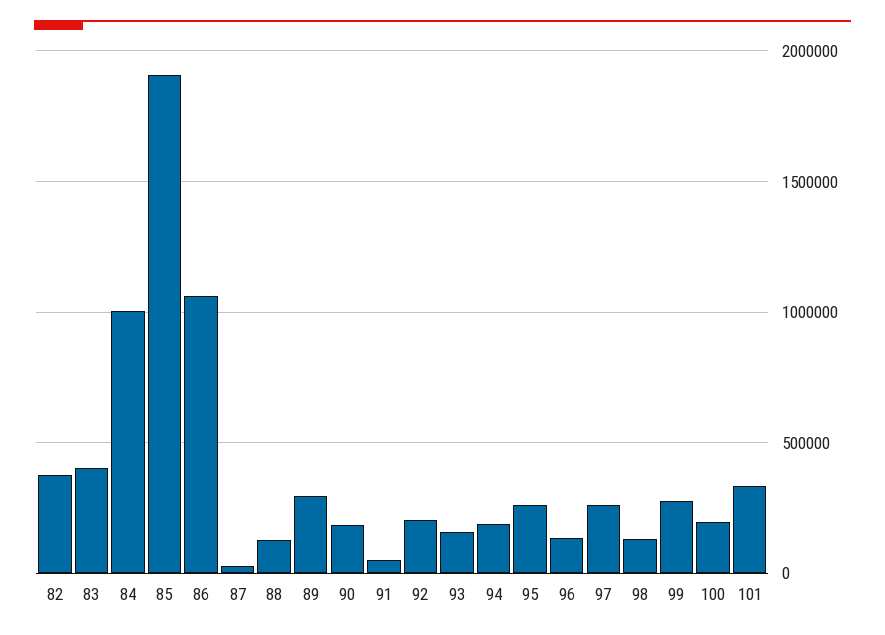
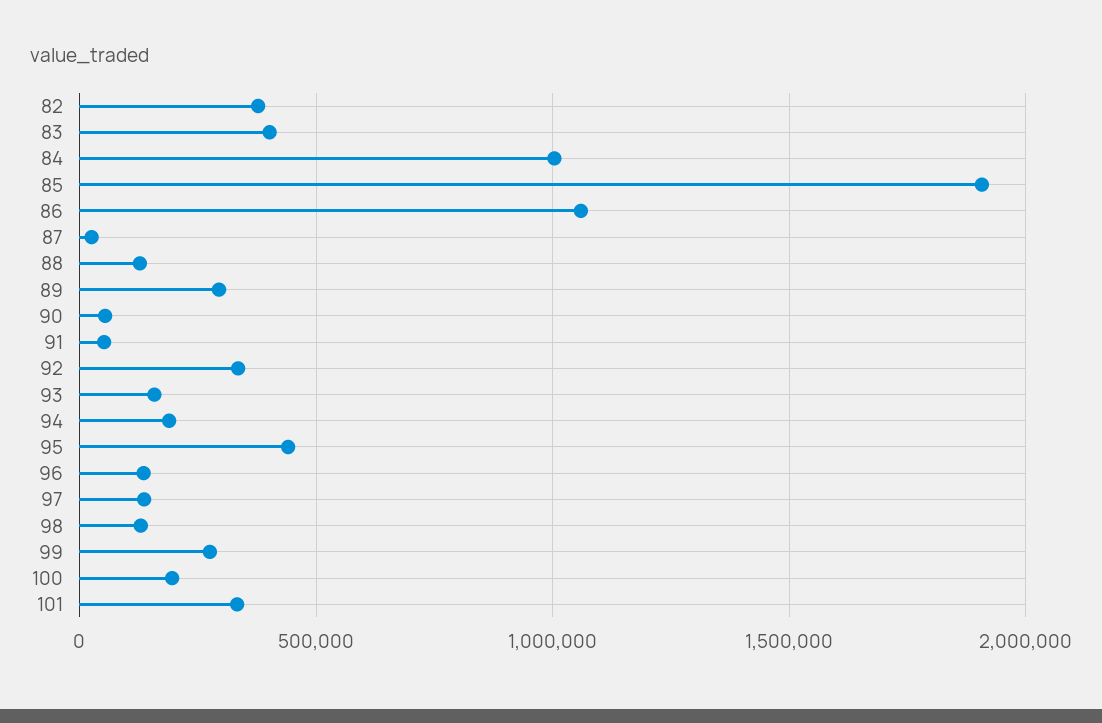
90: 200000 -> 50000
92: 200000 -> 350000
95: 250000 -> 450000
97: 250000 -> 150000

